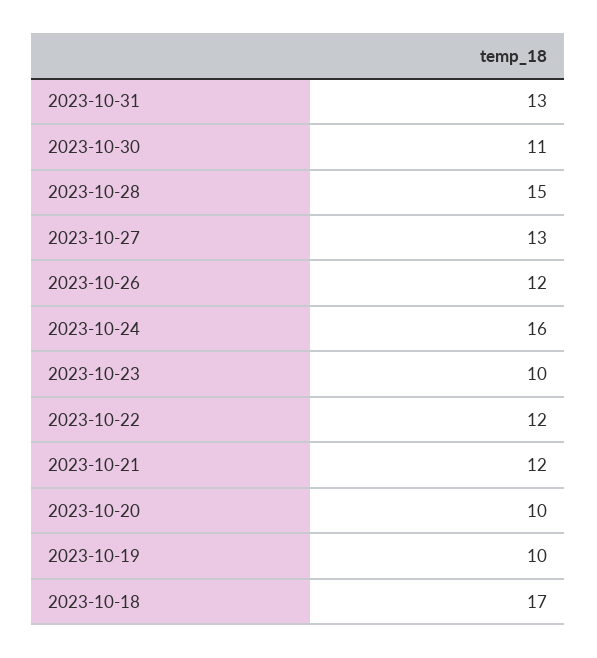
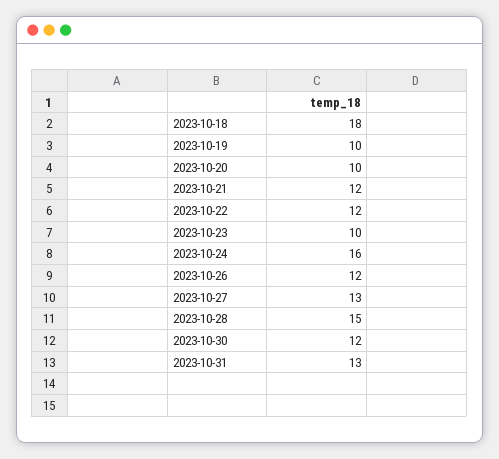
2023-10-30: 11 -> 12
2023-10-18: 17 -> 18

